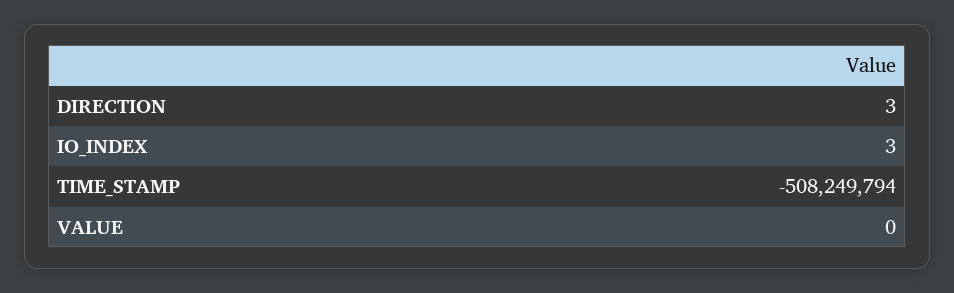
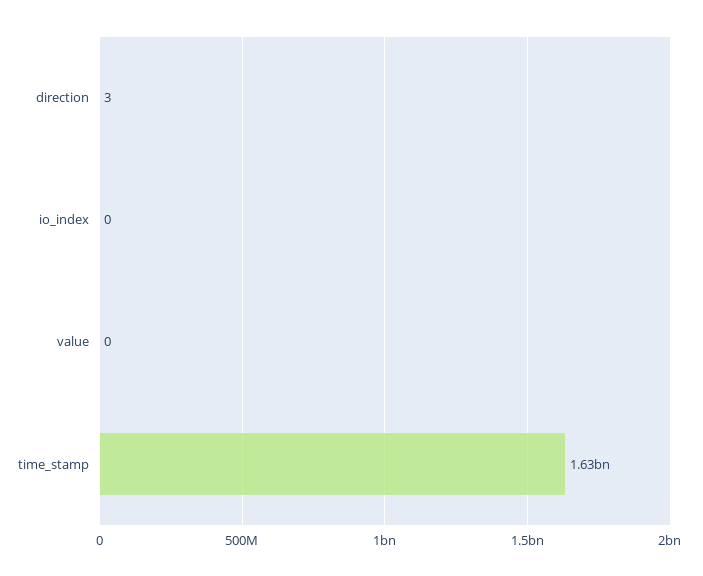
IO_INDEX: 3 -> 0
TIME_STAMP: -508249794 -> 1630000000

